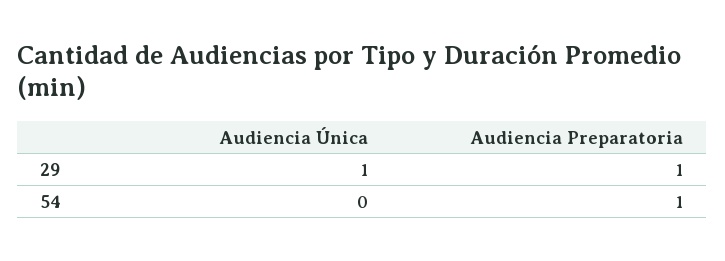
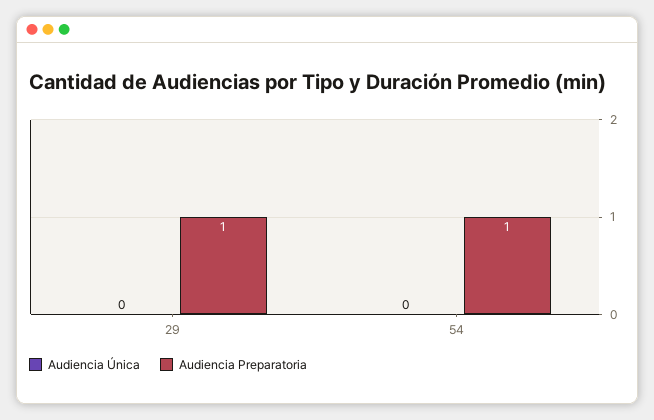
Audiencia Única, 29: 1 -> 0

